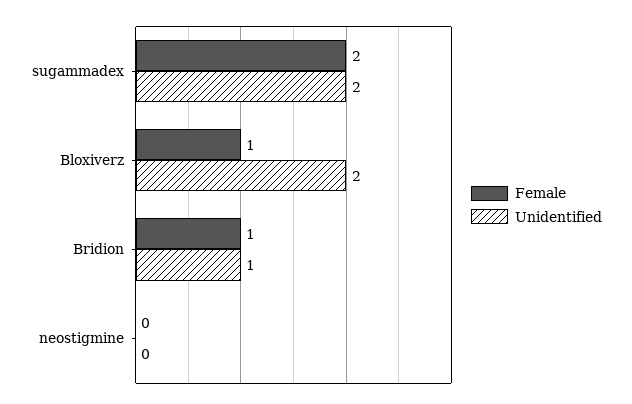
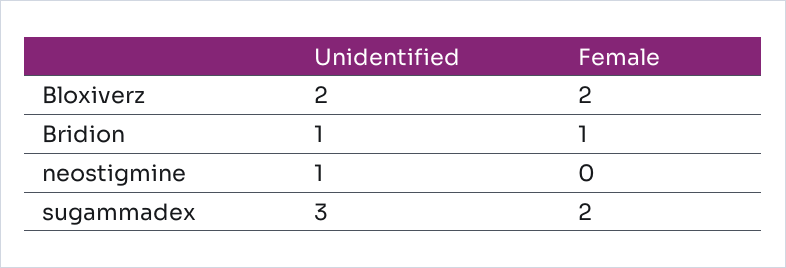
Unidentified, sugammadex: 2 -> 3
Female, Bloxiverz: 1 -> 2
Unidentified, neostigmine: 0 -> 1

